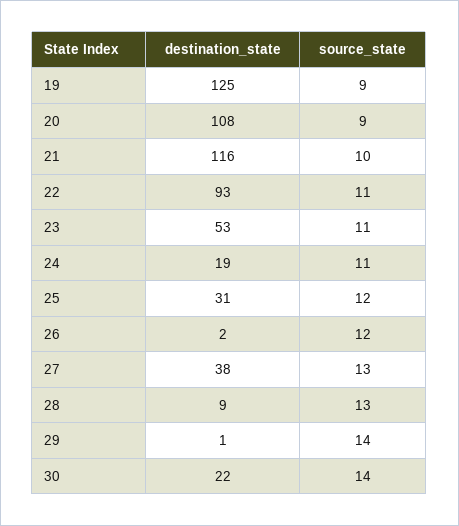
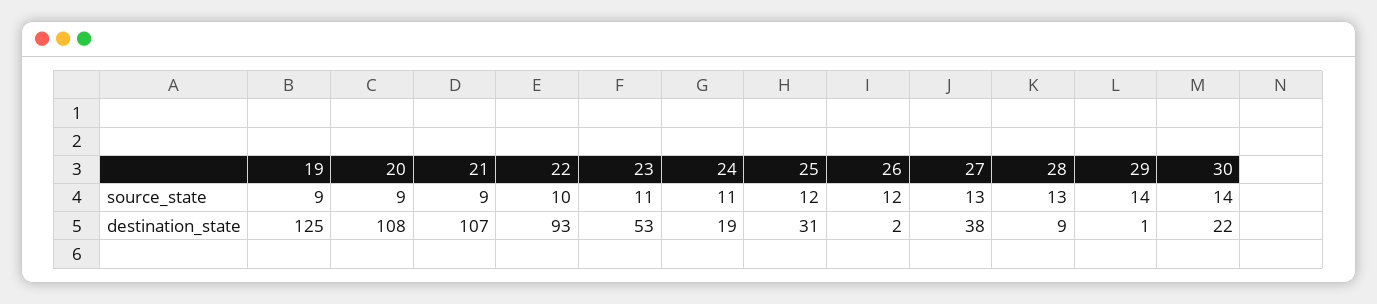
destination_state, 21: 116 -> 107
source_state, 21: 10 -> 9
source_state, 22: 11 -> 10

